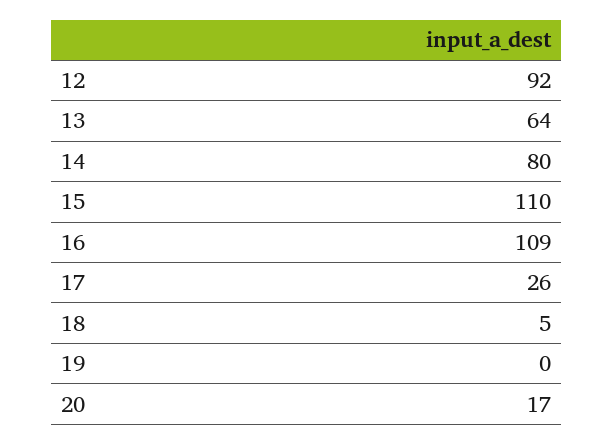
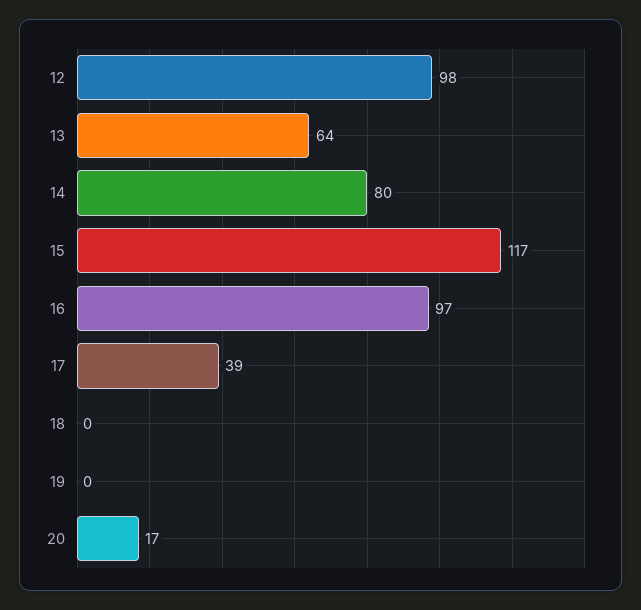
12: 92 -> 98
15: 110 -> 117
16: 109 -> 97
17: 26 -> 39
18: 5 -> 0

